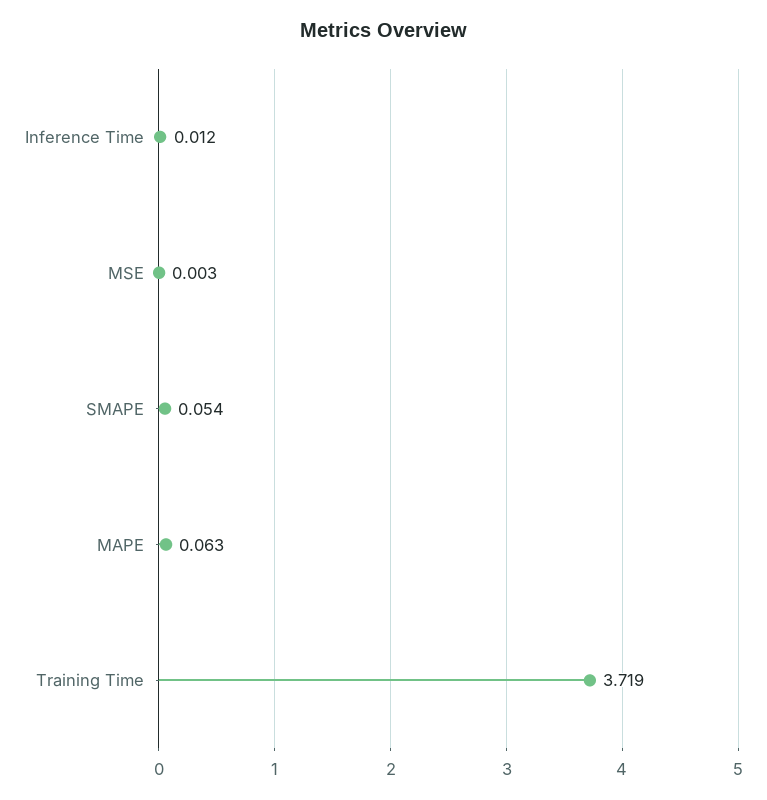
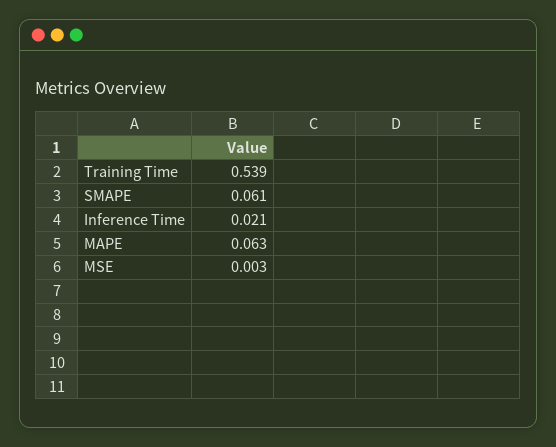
Inference Time: 0.012 -> 0.021
SMAPE: 0.054 -> 0.061
Training Time: 3.719 -> 0.539

